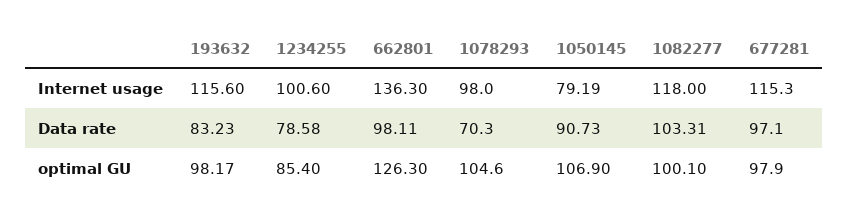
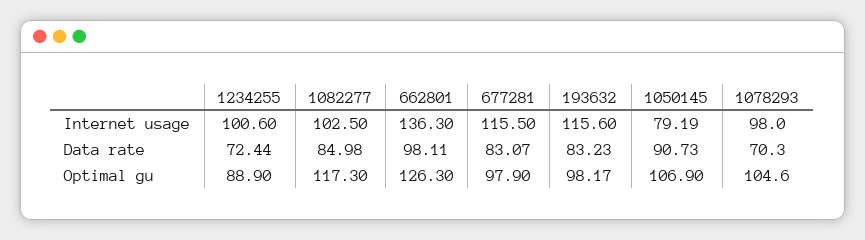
1082277, Internet usage: 118 -> 102.5
677281, Internet usage: 115.3 -> 115.5
1234255, Data rate: 78.58 -> 72.44
1082277, Data rate: 103.31 -> 84.98
677281, Data rate: 97.1 -> 83.07
1234255, optimal GU: 85.4 -> 88.9
1082277, optimal GU: 100.1 -> 117.3

